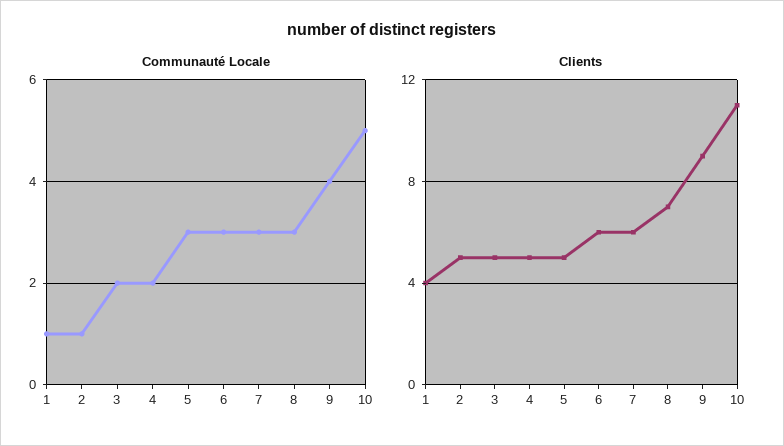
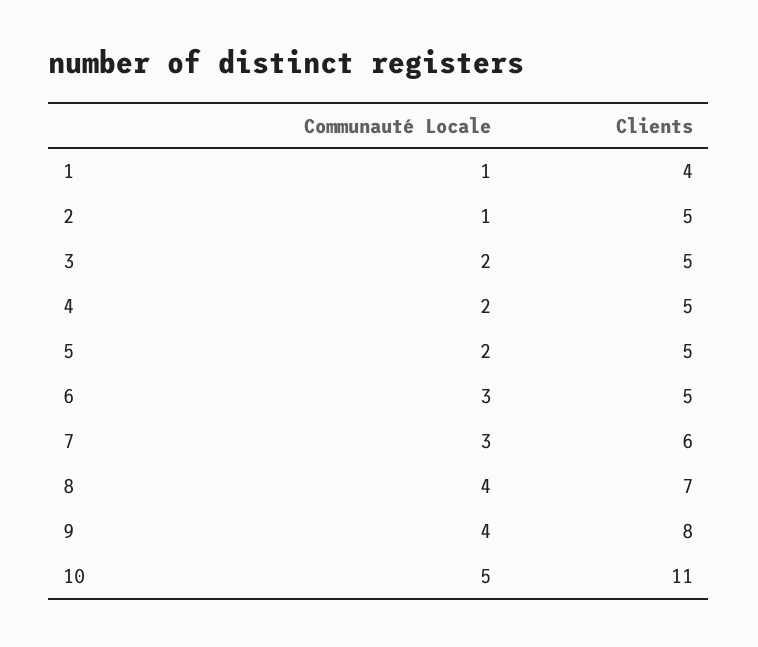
Communauté Locale, 5: 3 -> 2
Communauté Locale, 8: 3 -> 4
Clients, 6: 6 -> 5
Clients, 9: 9 -> 8

